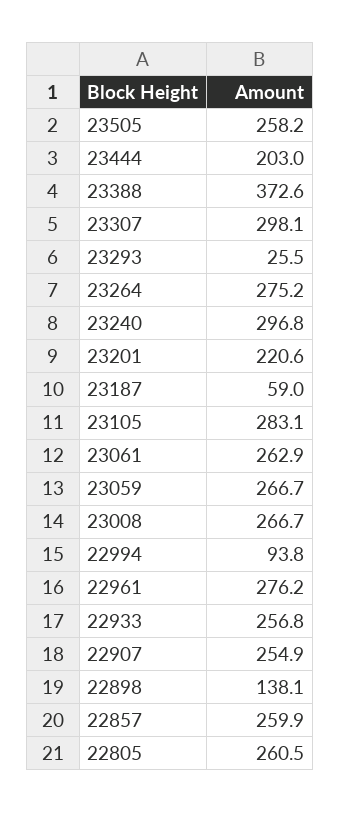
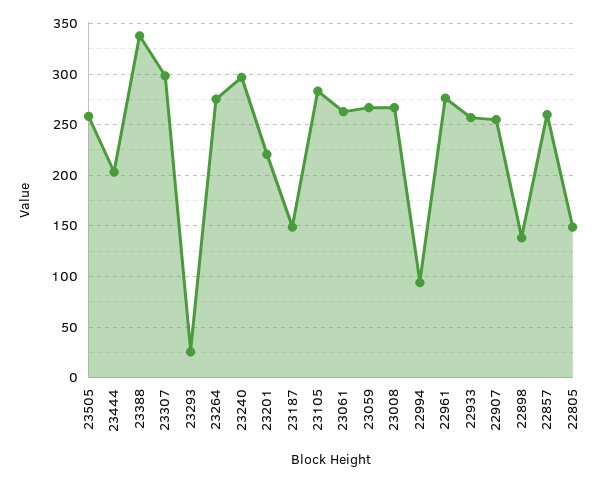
23388: 372.6 -> 340
23187: 59 -> 150
22805: 260.5 -> 150

